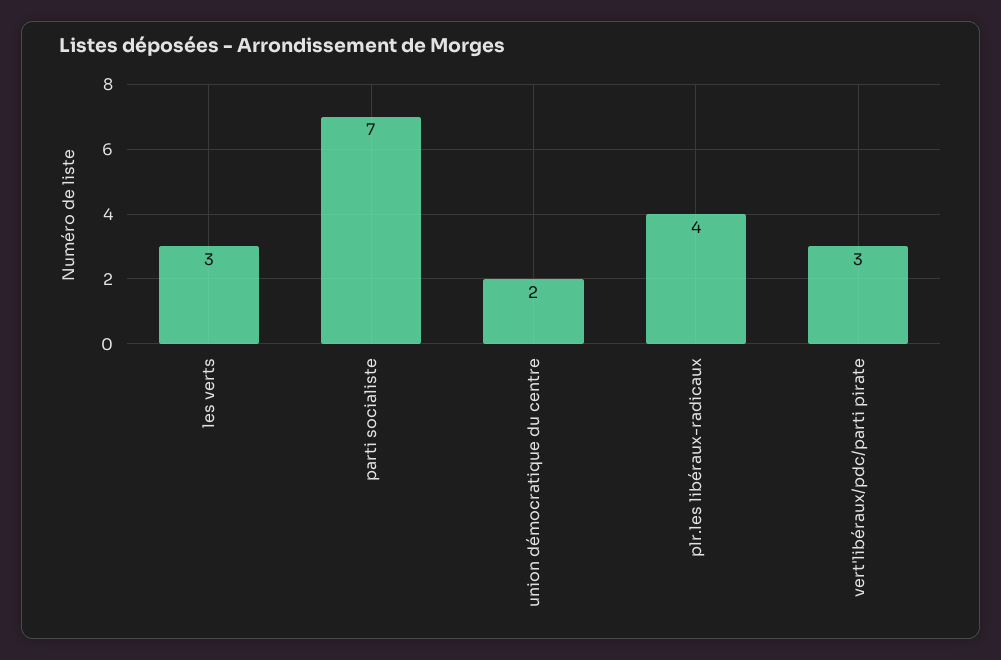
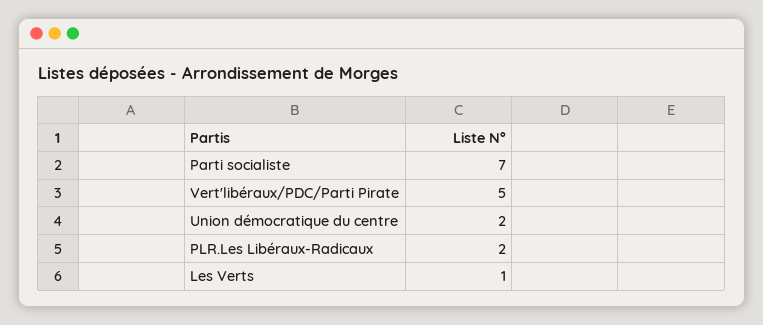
les verts: 3 -> 1
plr.les libéraux-radicaux: 4 -> 2
vert'libéraux/pdc/parti pirate: 3 -> 5

